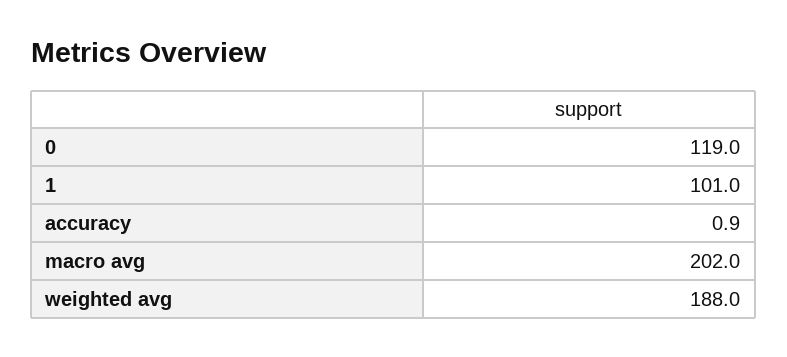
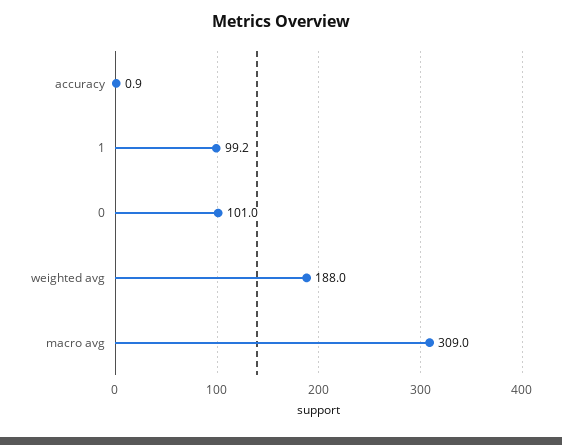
0: 119 -> 101
1: 101 -> 99.2
macro avg: 202 -> 309

